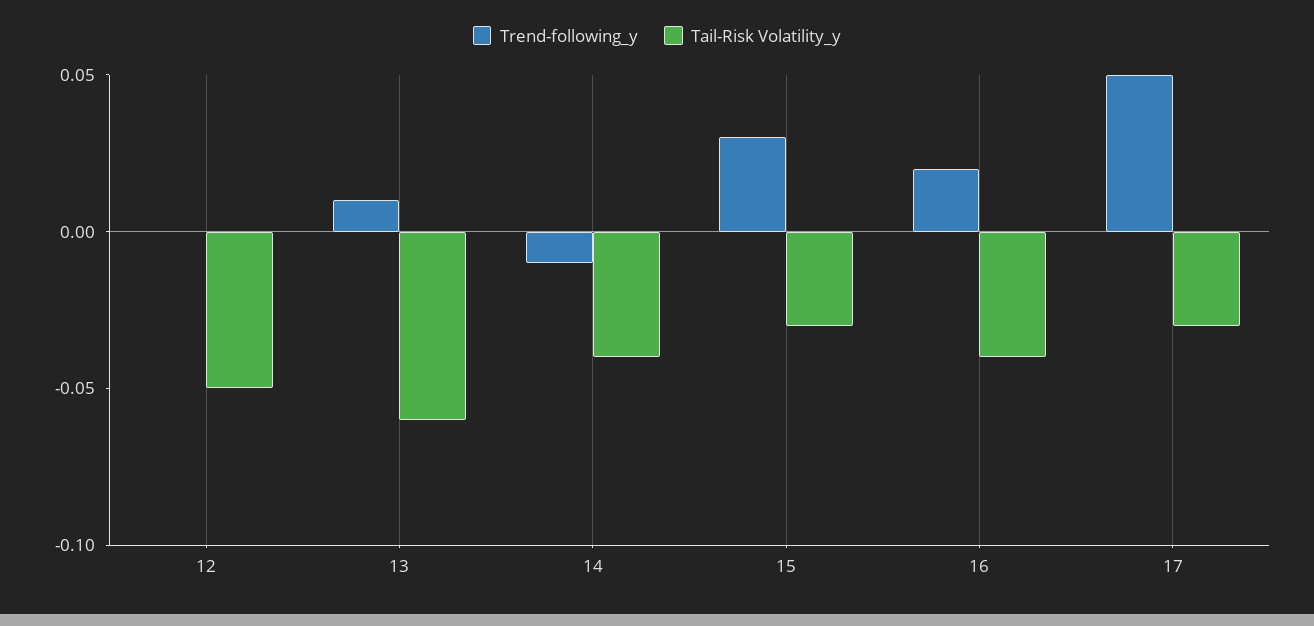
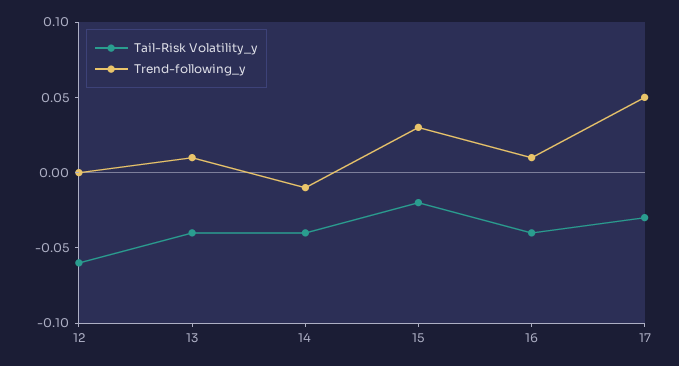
Tail-Risk Volatility_y, 12: -0.05 -> -0.06
Tail-Risk Volatility_y, 13: -0.06 -> -0.04
Tail-Risk Volatility_y, 15: -0.03 -> -0.02
Trend-following_y, 16: 0.02 -> 0.01

